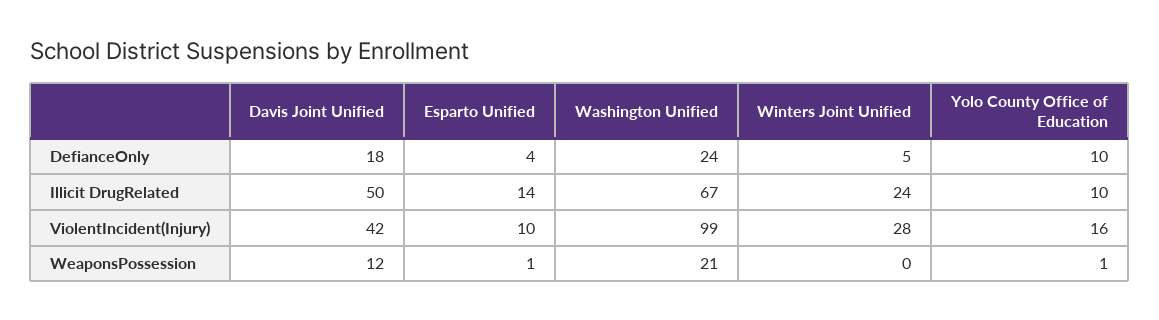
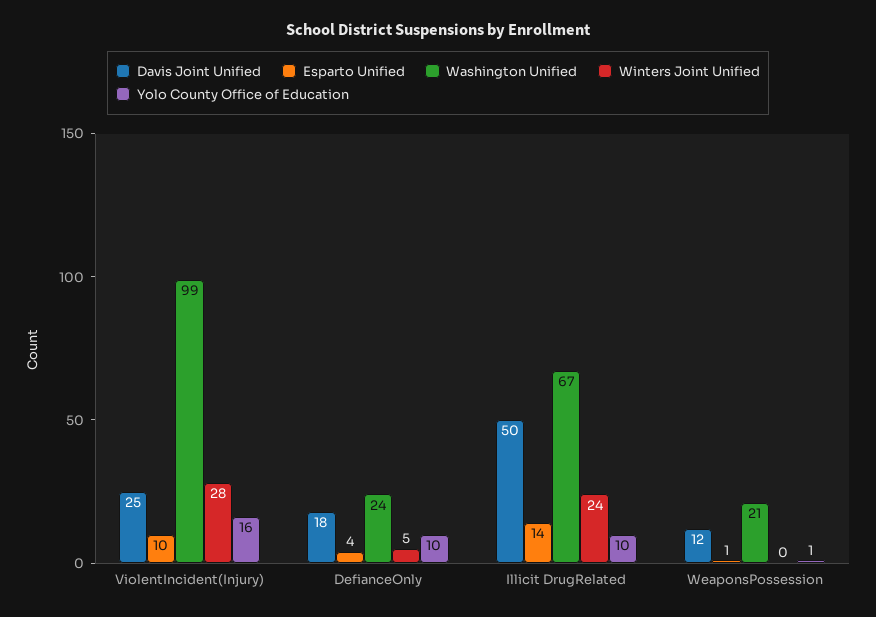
Davis Joint Unified, ViolentIncident(Injury): 42 -> 25

